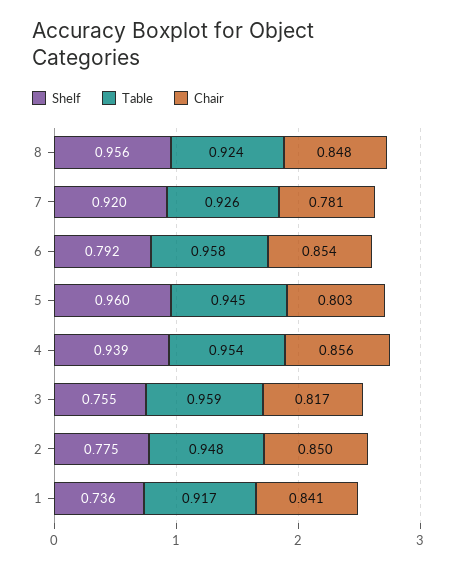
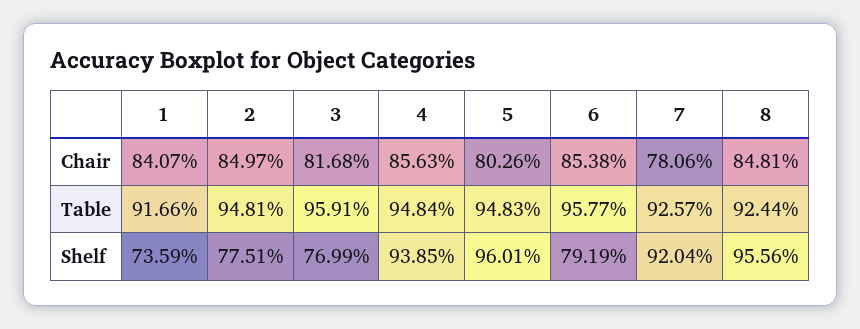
Table, 5: 0.945 -> 0.9483
Table, 4: 0.954 -> 0.9484
Shelf, 3: 0.755 -> 0.7699

